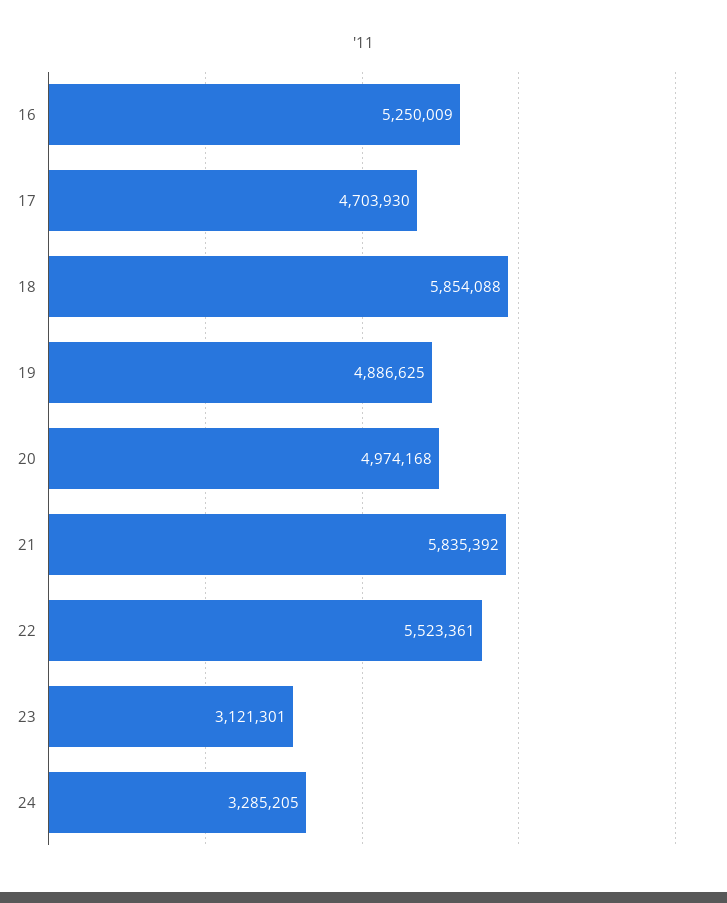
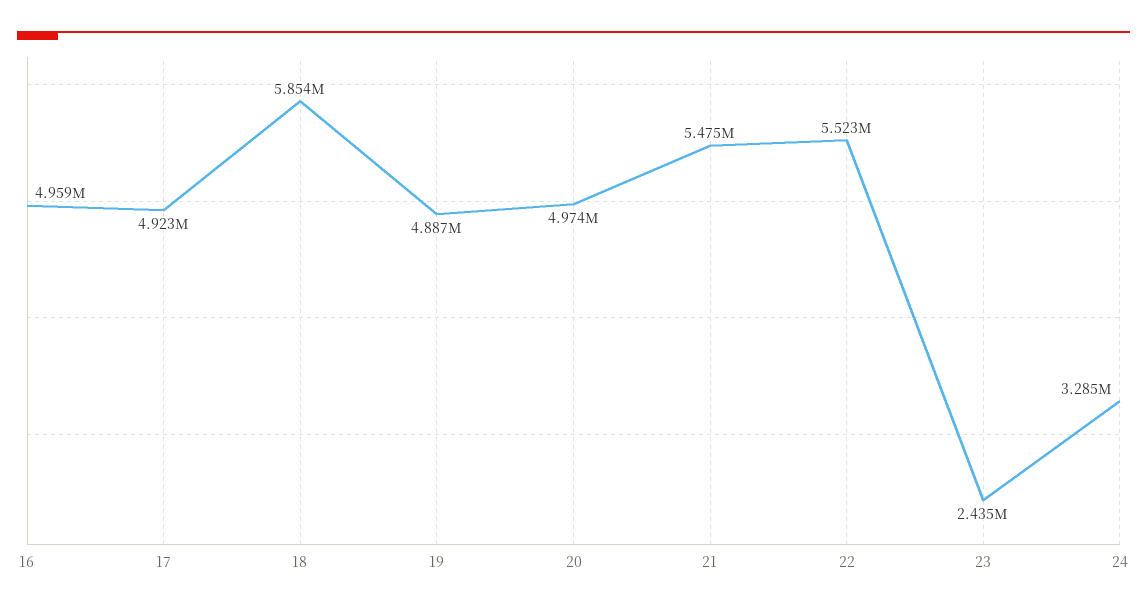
16: 5250009 -> 4959000
17: 4703930 -> 4923000
21: 5835392 -> 5475000
23: 3121301 -> 2435000

